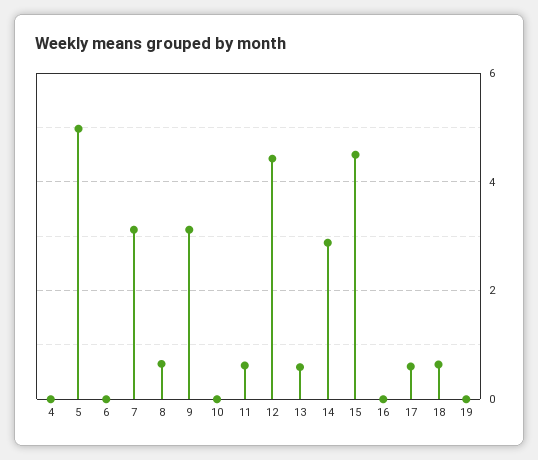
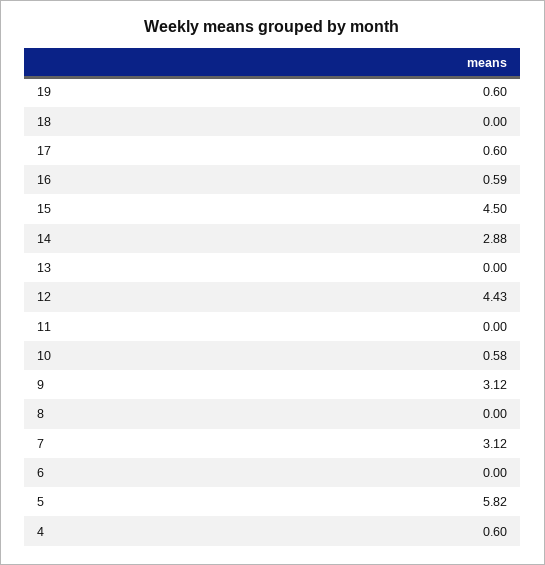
4: 0 -> 0.6
5: 5 -> 5.82
8: 0.6 -> 0
10: 0 -> 0.58
11: 0.6 -> 0
13: 0.6 -> 0
16: 0 -> 0.59
18: 0.6 -> 0
19: 0 -> 0.6

